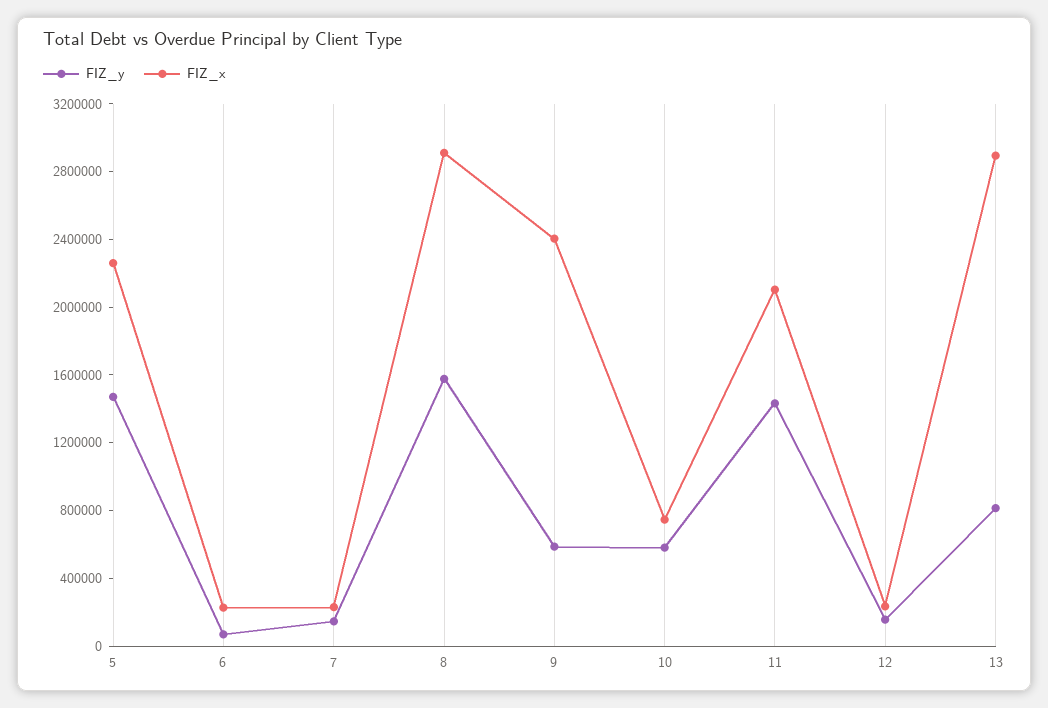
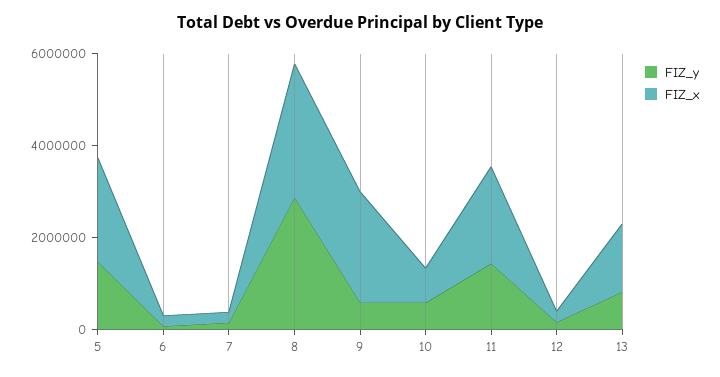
FIZ_y, 8: 1600000 -> 3000000
FIZ_x, 13: 2900000 -> 1500000

